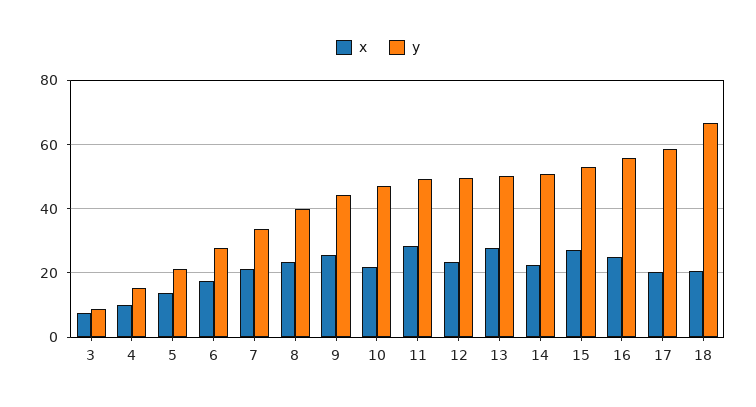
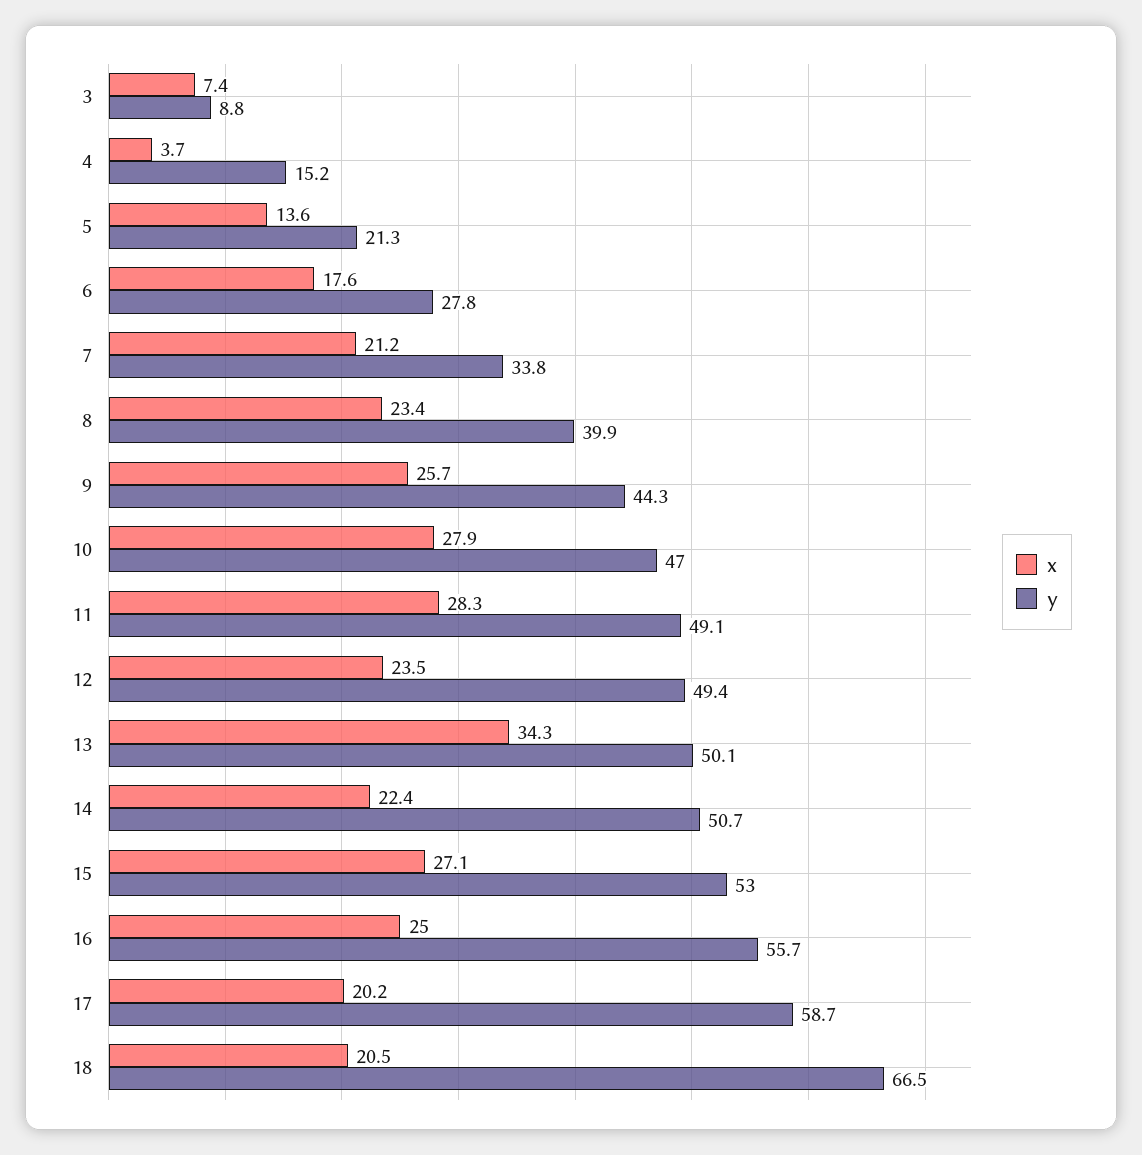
x, 4: 10 -> 3.7
x, 10: 22 -> 27.9
x, 13: 28 -> 34.3

